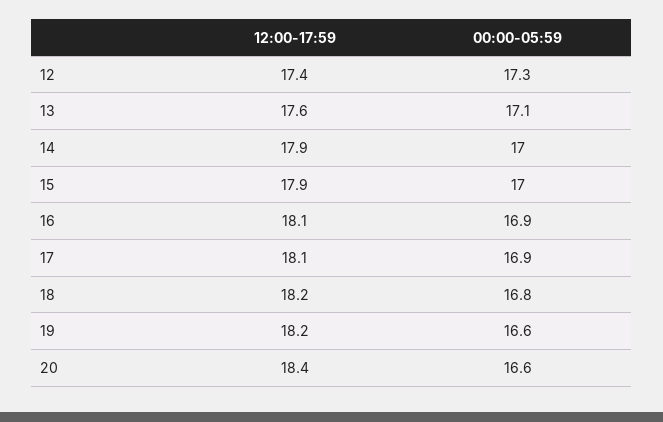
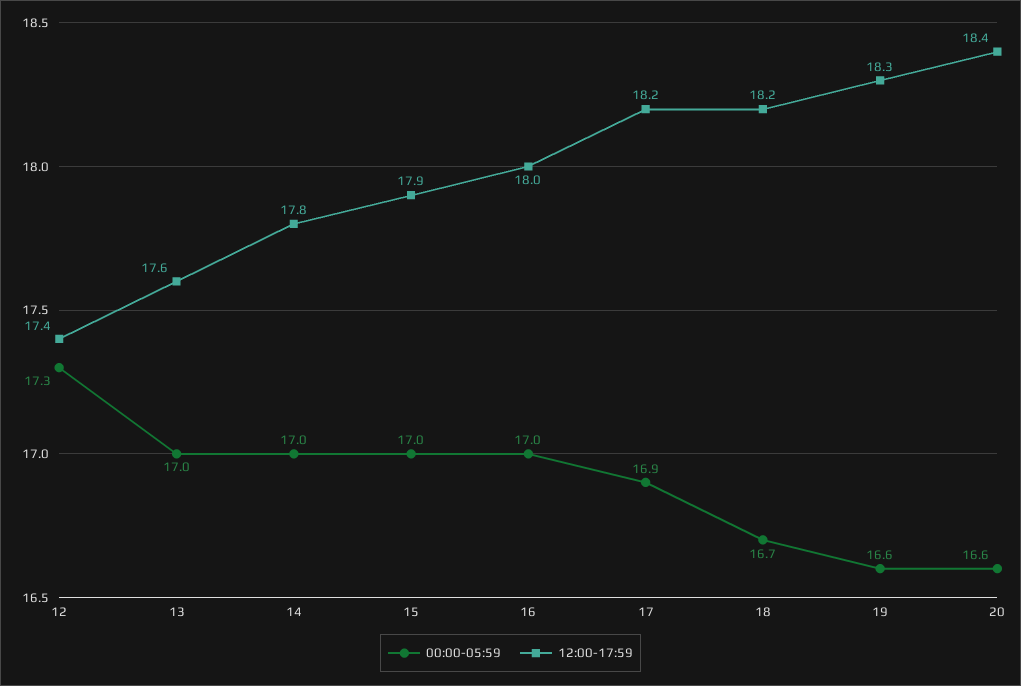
00:00-05:59, 13: 17.1 -> 17
12:00-17:59, 14: 17.9 -> 17.8
12:00-17:59, 16: 18.1 -> 18
00:00-05:59, 16: 16.9 -> 17
12:00-17:59, 17: 18.1 -> 18.2
00:00-05:59, 18: 16.8 -> 16.7
12:00-17:59, 19: 18.2 -> 18.3

